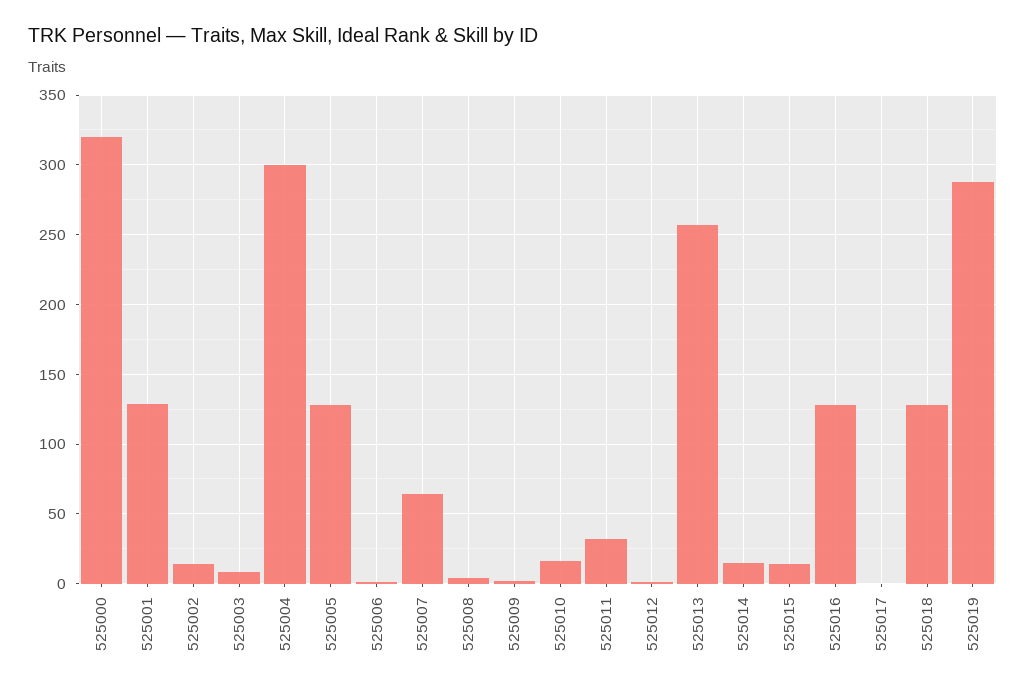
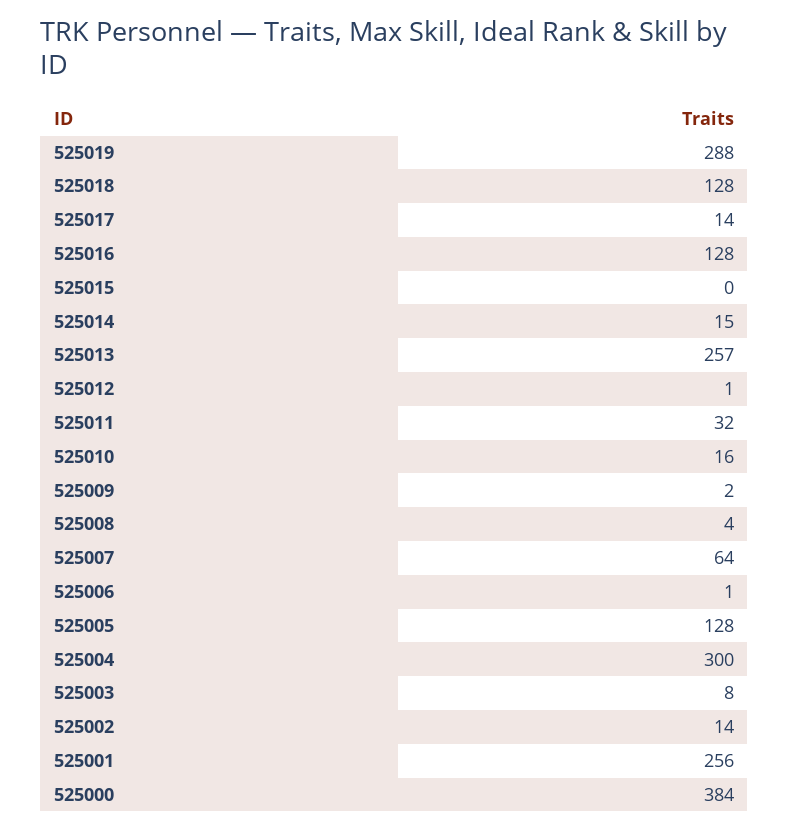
525000: 320 -> 384
525001: 130 -> 256
525015: 15 -> 0
525017: 0 -> 14

